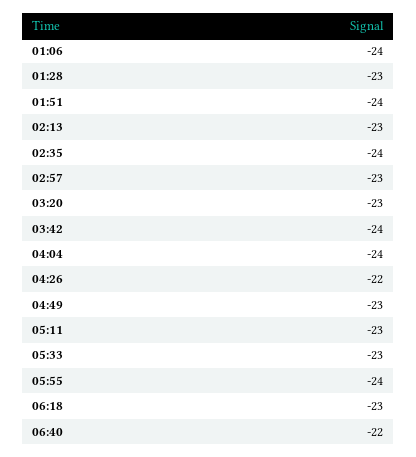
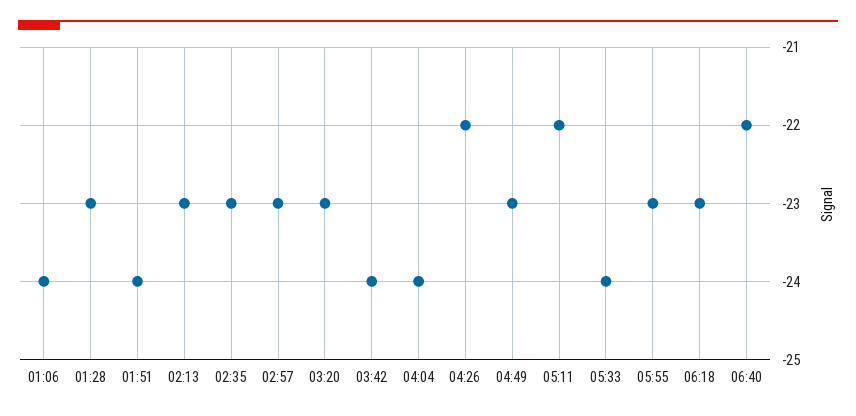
02:35: -24 -> -23
05:11: -23 -> -22
05:33: -23 -> -24
05:55: -24 -> -23

